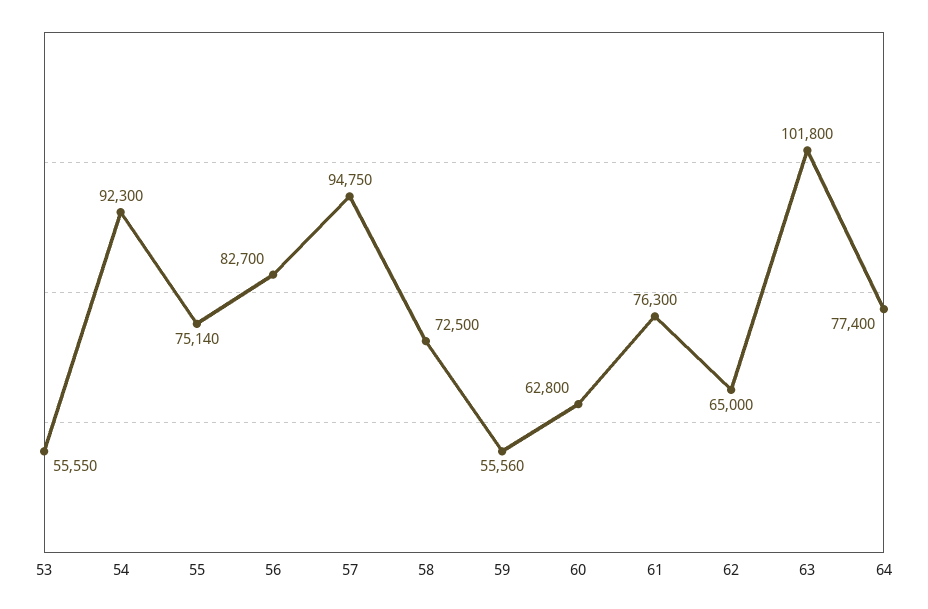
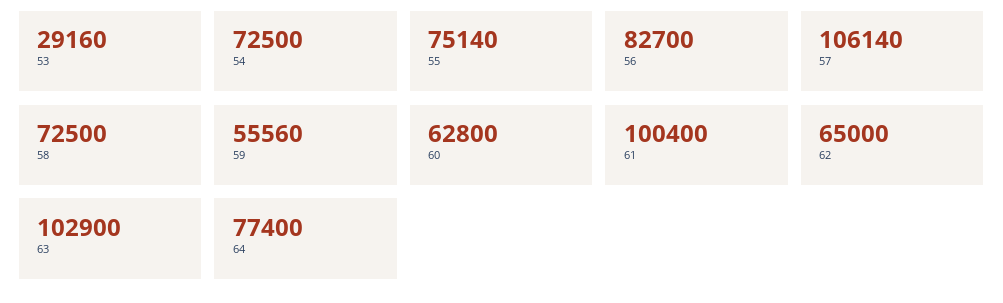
53: 55550 -> 29160
54: 92300 -> 72500
57: 94750 -> 106140
61: 76300 -> 100400
63: 101800 -> 102900

